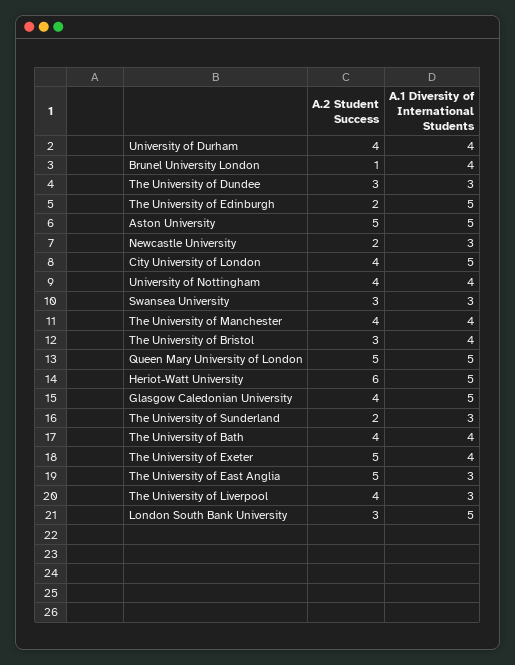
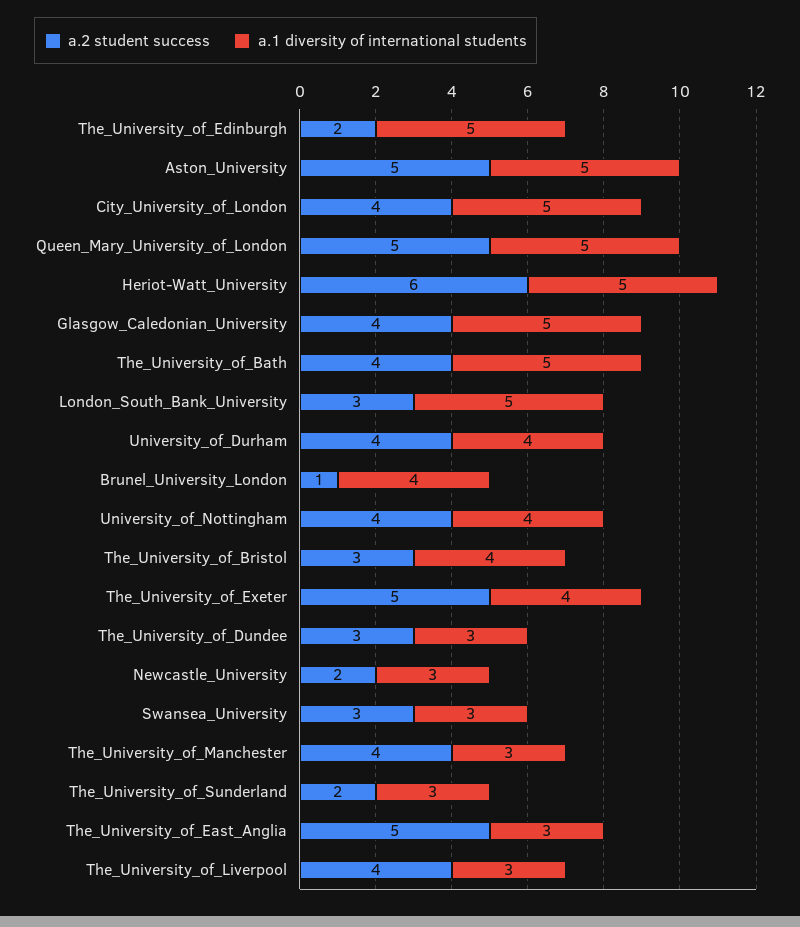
A.1 Diversity of International Students, The University of Manchester: 4 -> 3
A.1 Diversity of International Students, The University of Bath: 4 -> 5

